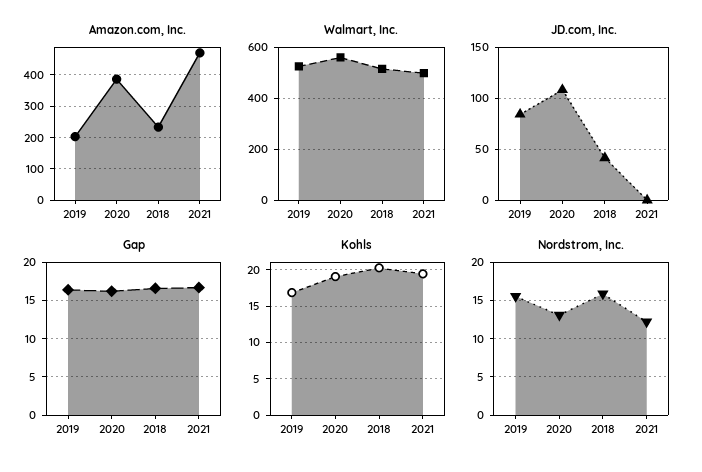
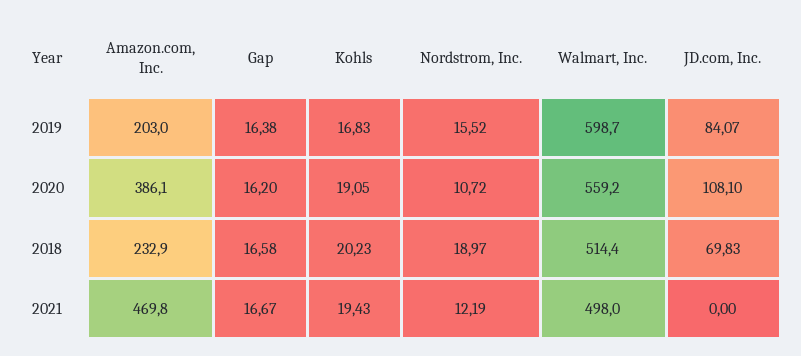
Walmart, Inc., 2019: 525 -> 598.7
JD.com, Inc., 2018: 40 -> 69.83
Nordstrom, Inc., 2020: 13 -> 10.72
Nordstrom, Inc., 2018: 16 -> 18.97

